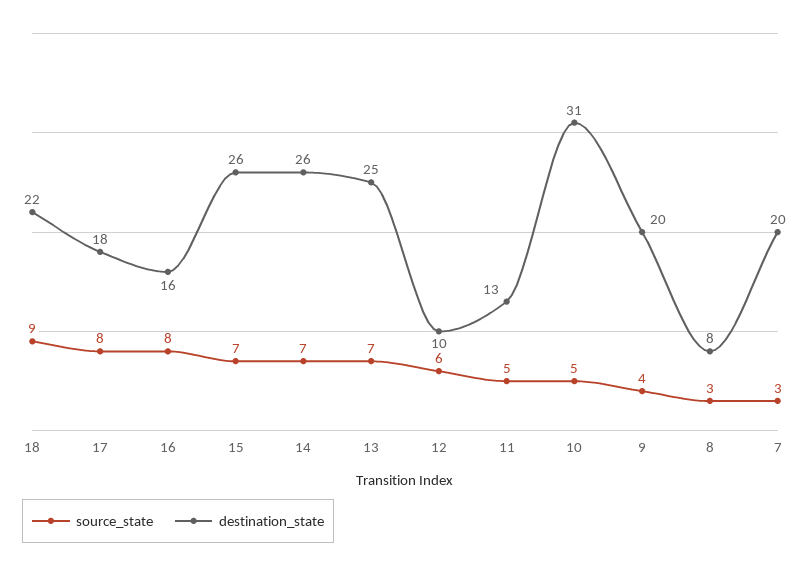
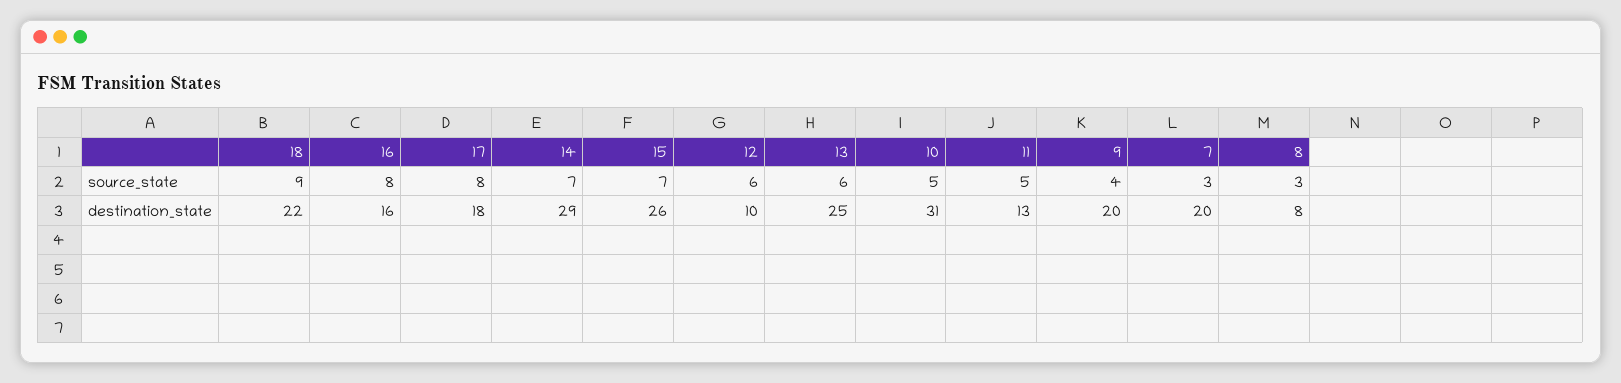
destination_state, 14: 26 -> 29
source_state, 13: 7 -> 6

